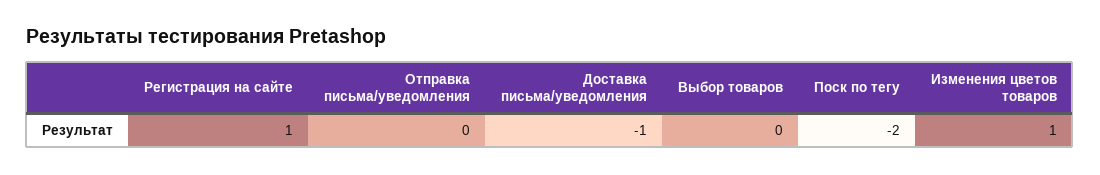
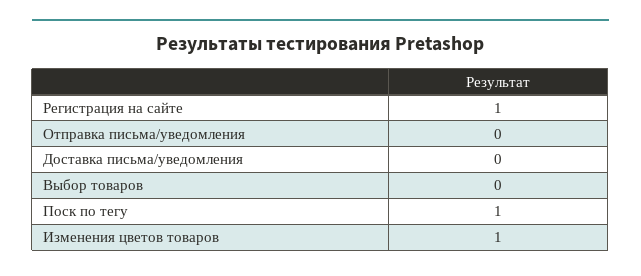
Доставка письма/уведомления: -1 -> 0
Поск по тегу: -2 -> 1

